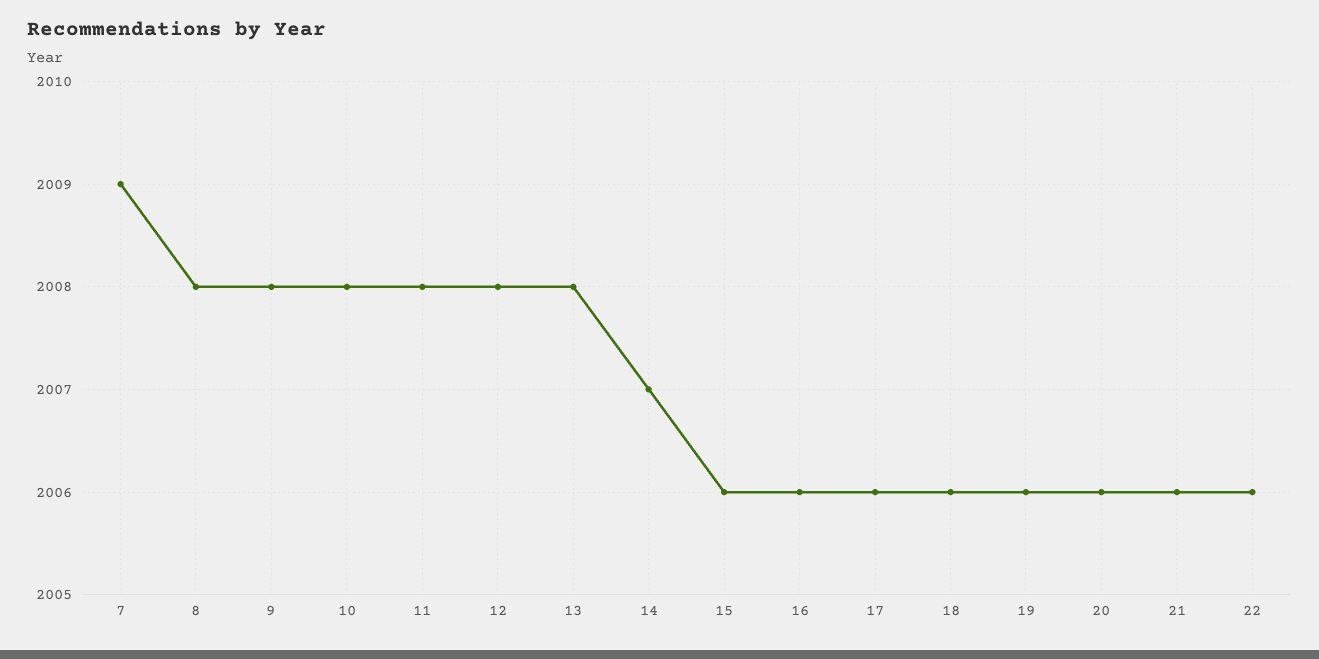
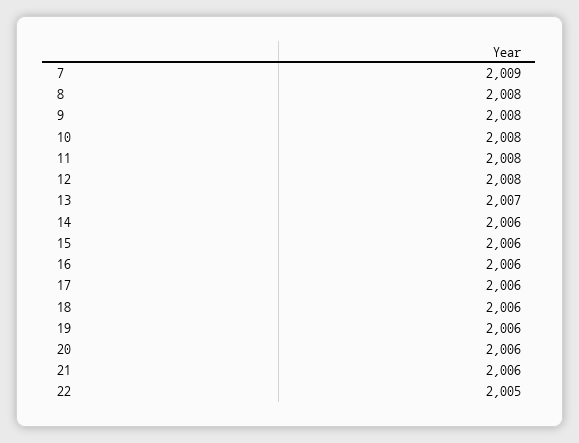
13: 2008 -> 2007
14: 2007 -> 2006
22: 2006 -> 2005

